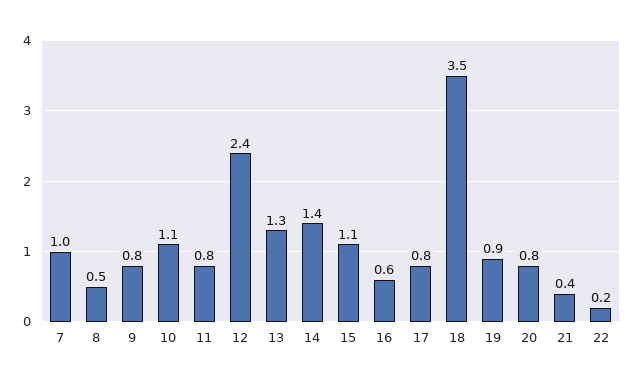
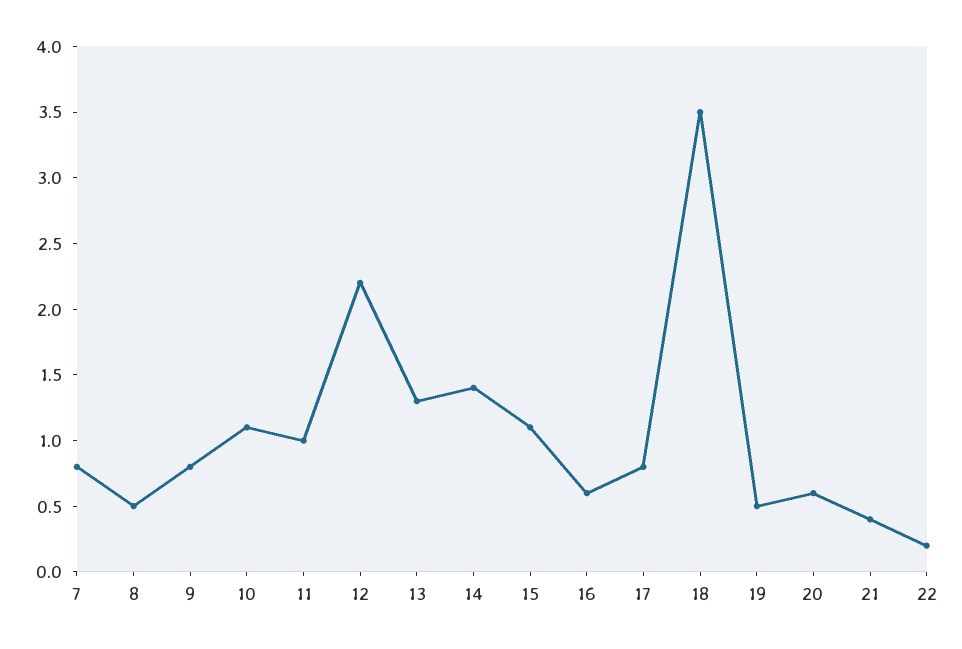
7: 1 -> 0.8
11: 0.8 -> 1
12: 2.4 -> 2.2
19: 0.9 -> 0.5
20: 0.8 -> 0.6

